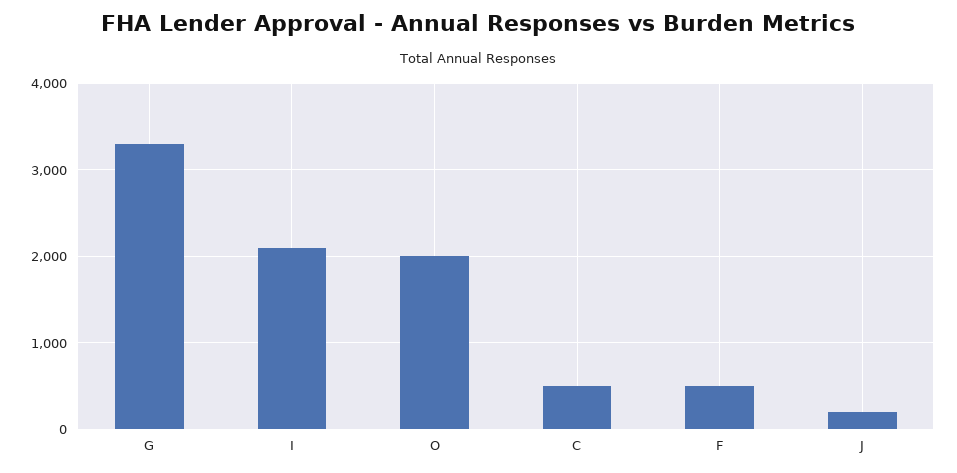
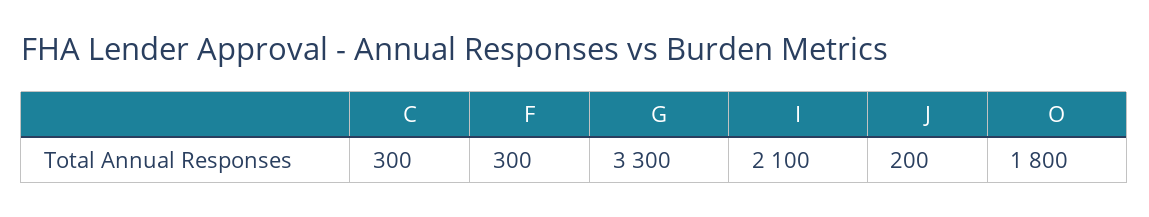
O: 2000 -> 1800
C: 500 -> 300
F: 500 -> 300

